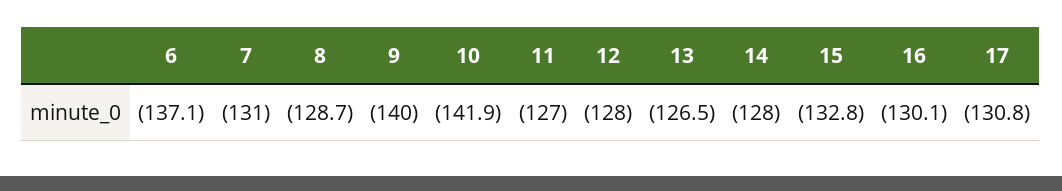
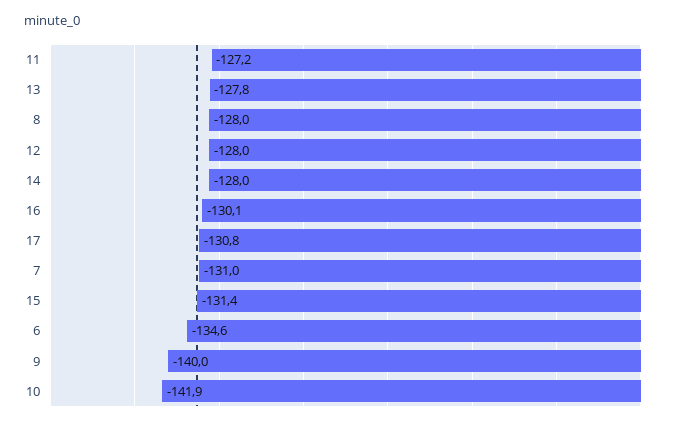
6: -137.1 -> -134.6
8: -128.7 -> -128
11: -127 -> -127.2
13: -126.5 -> -127.8
15: -132.8 -> -131.4

